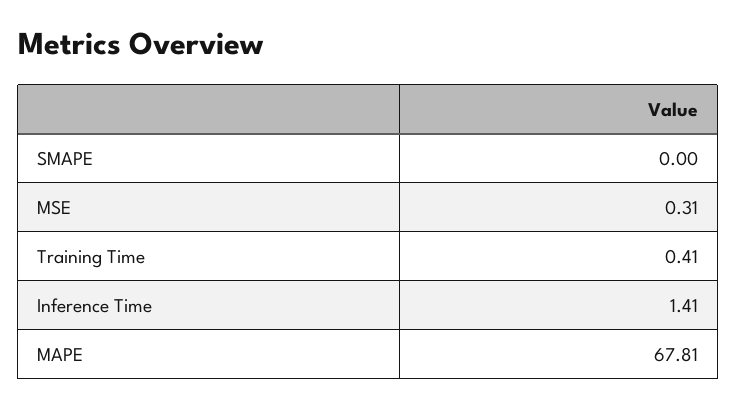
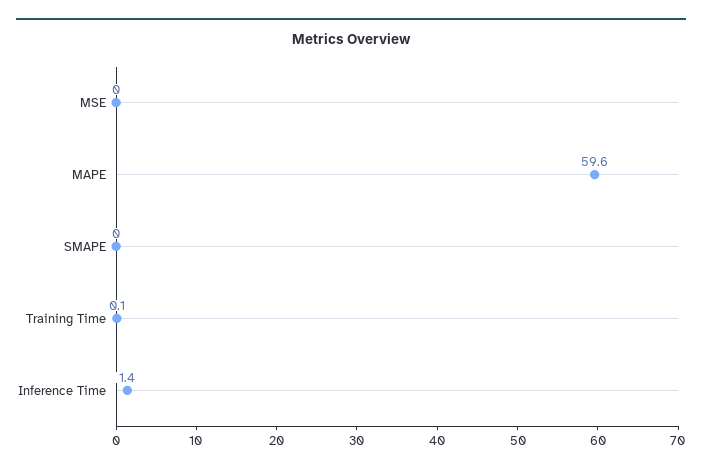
MSE: 0.31 -> 0
Training Time: 0.41 -> 0.1
MAPE: 67.81 -> 59.6

